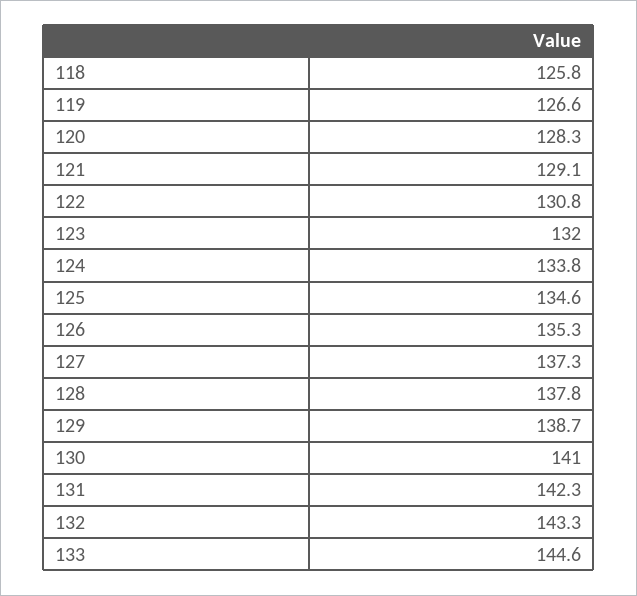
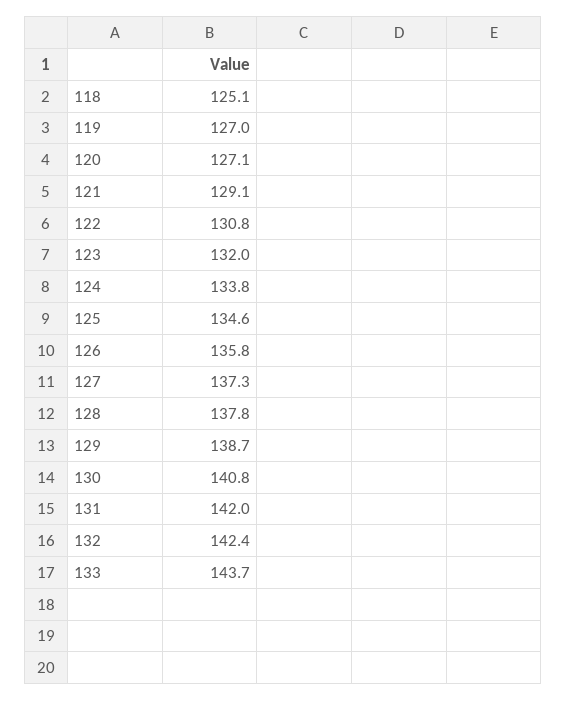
118: 125.8 -> 125.1
119: 126.6 -> 127
120: 128.3 -> 127.1
126: 135.3 -> 135.8
130: 141 -> 140.8
131: 142.3 -> 142
132: 143.3 -> 142.4
133: 144.6 -> 143.7

